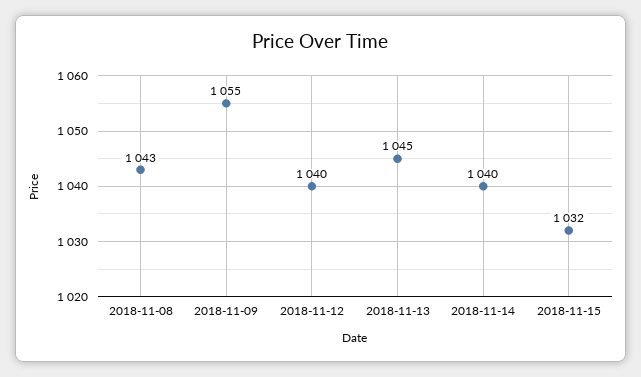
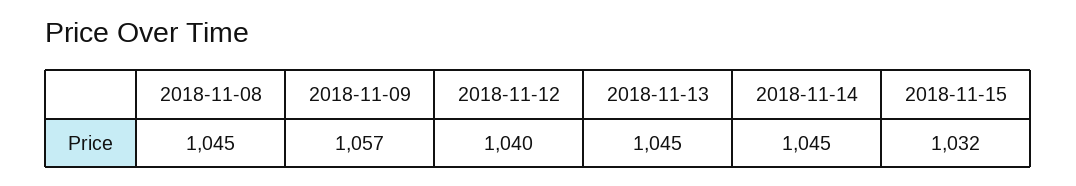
2018-11-08: 1043 -> 1045
2018-11-09: 1055 -> 1057
2018-11-14: 1040 -> 1045

